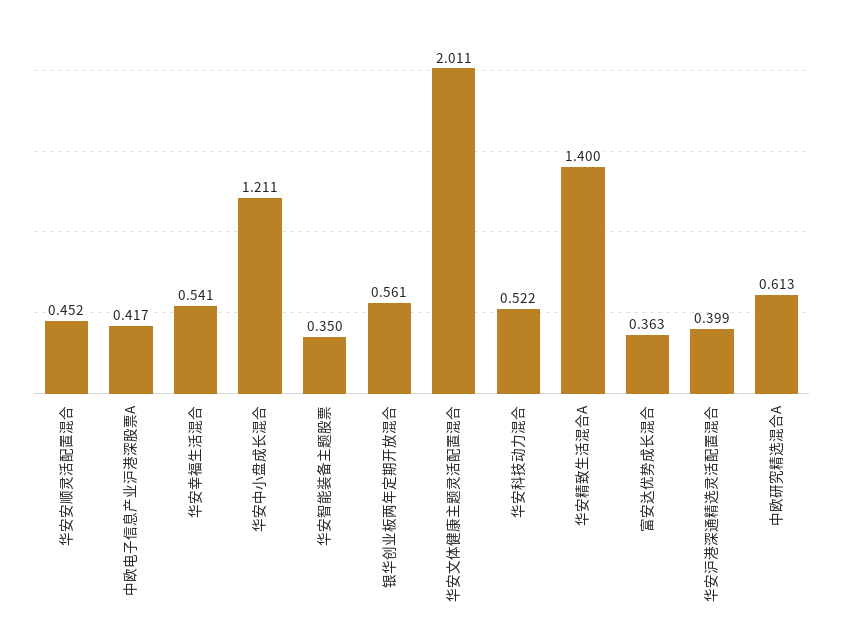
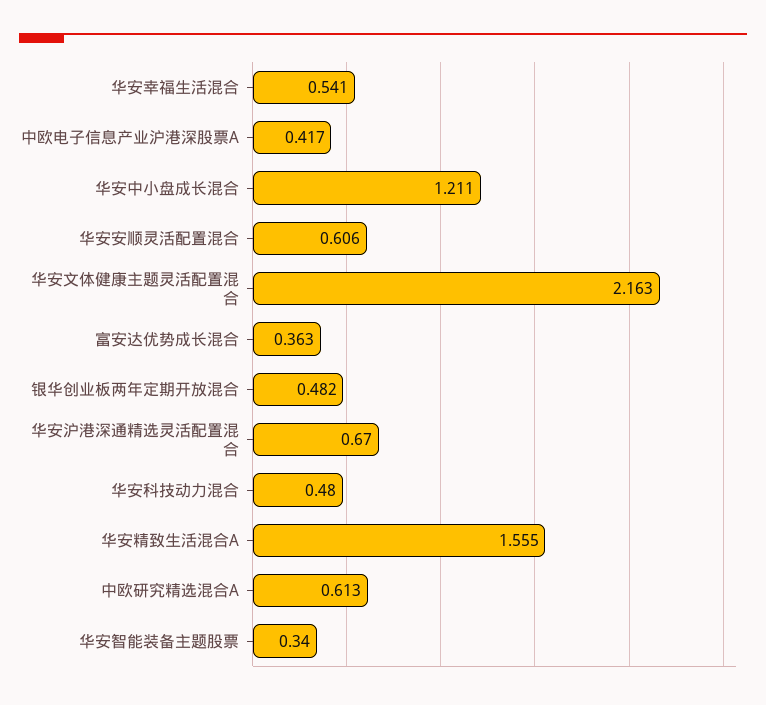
华安安顺灵活配置混合: 0.452 -> 0.606
华安智能装备主题股票: 0.35 -> 0.34
银华创业板两年定期开放混合: 0.561 -> 0.482
华安文体健康主题灵活配置混合: 2.011 -> 2.163
华安科技动力混合: 0.522 -> 0.48
华安精致生活混合A: 1.4 -> 1.555
华安沪港深通精选灵活配置混合: 0.399 -> 0.67

